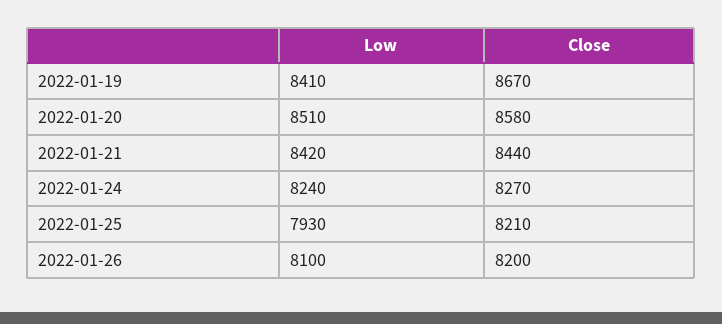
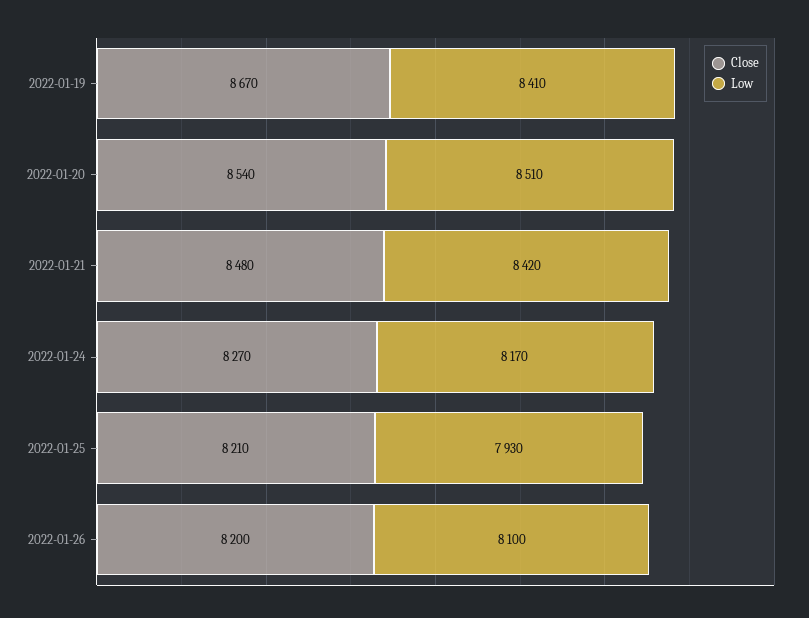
Close, 2022-01-20: 8580 -> 8540
Close, 2022-01-21: 8440 -> 8480
Low, 2022-01-24: 8240 -> 8170

